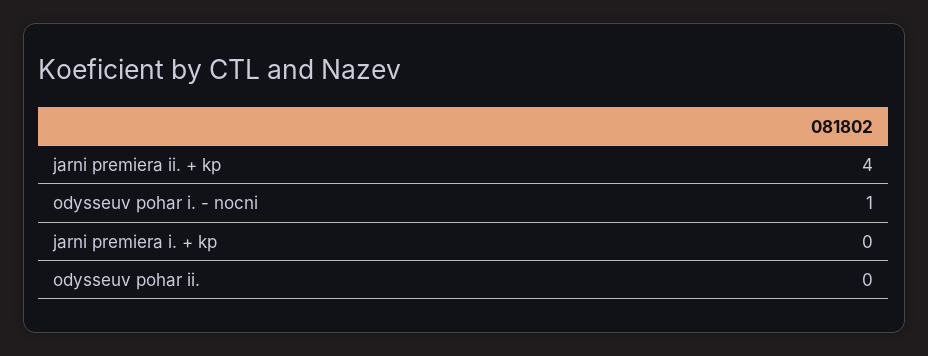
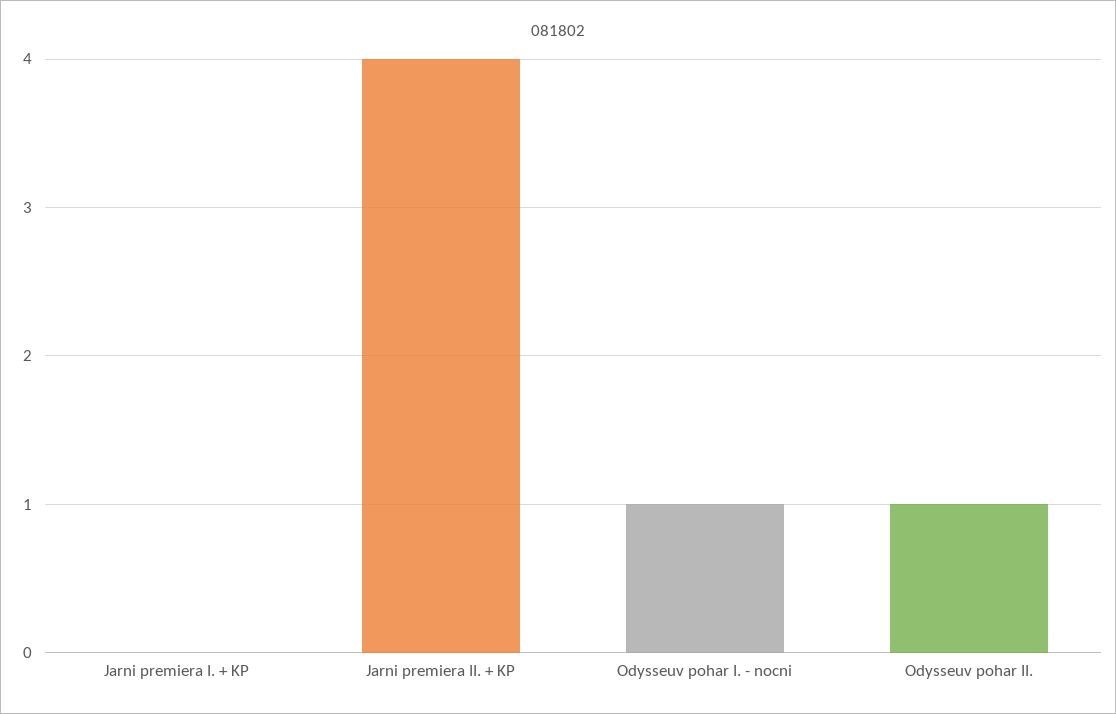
odysseuv pohar ii.: 0 -> 1

